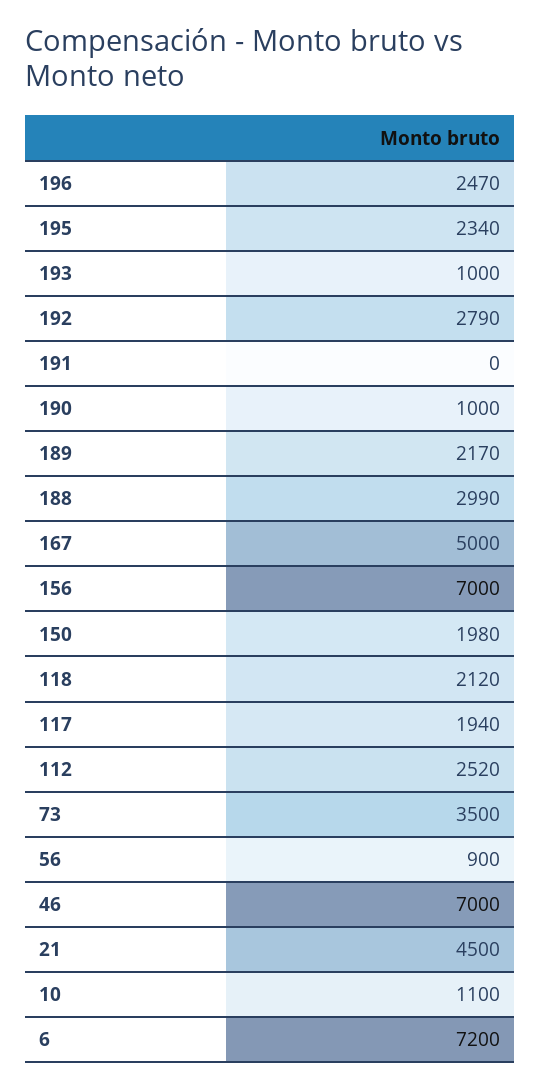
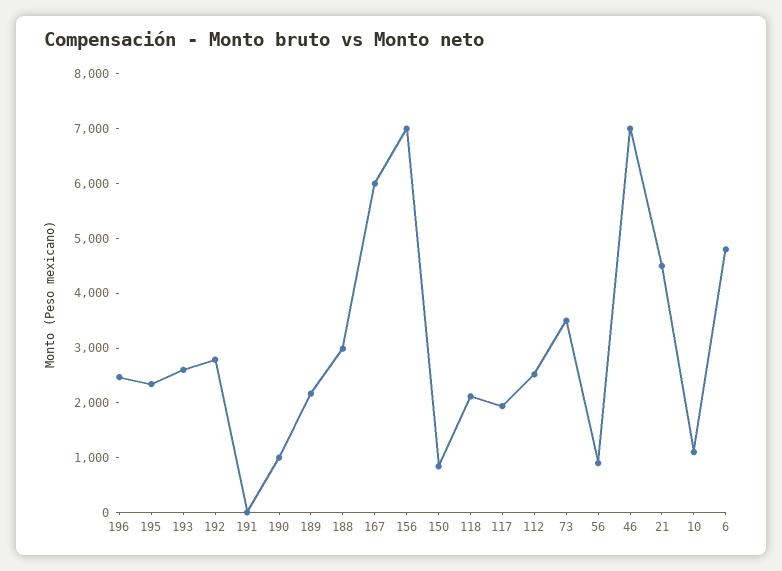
193: 1000 -> 2600
167: 5000 -> 6000
150: 1980 -> 800
6: 7200 -> 4800

